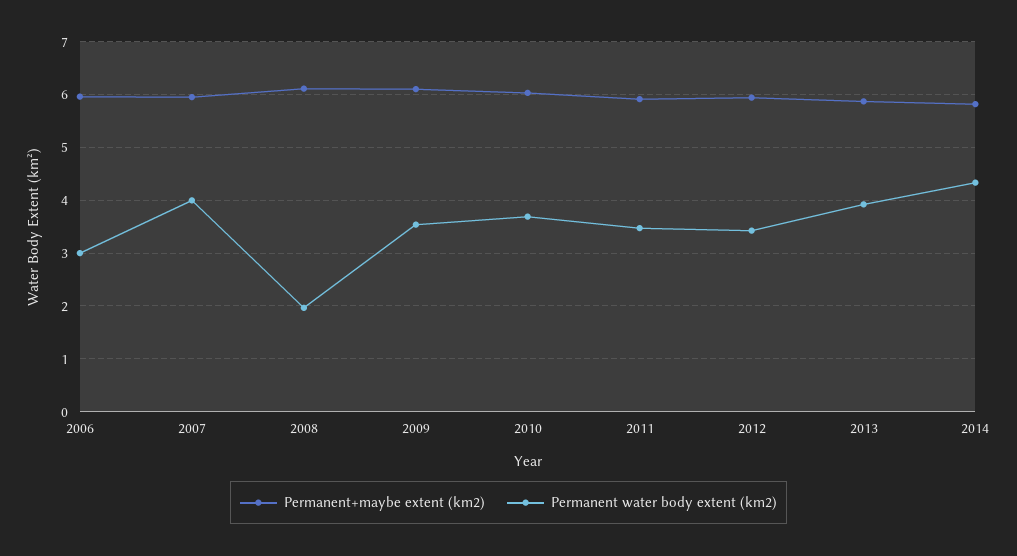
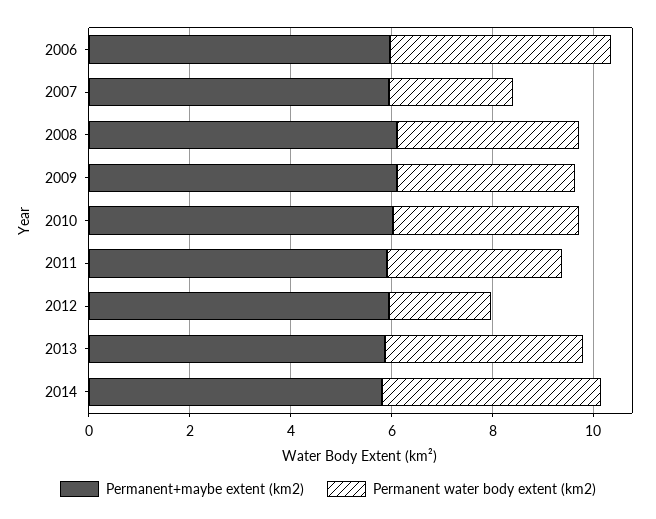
Permanent water body extent (km2), 2006: 3 -> 4.5
Permanent water body extent (km2), 2007: 4 -> 2.5
Permanent water body extent (km2), 2008: 2 -> 3.5
Permanent water body extent (km2), 2012: 3.4 -> 2

